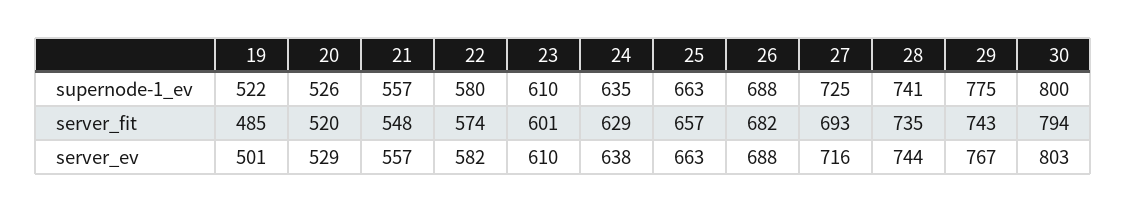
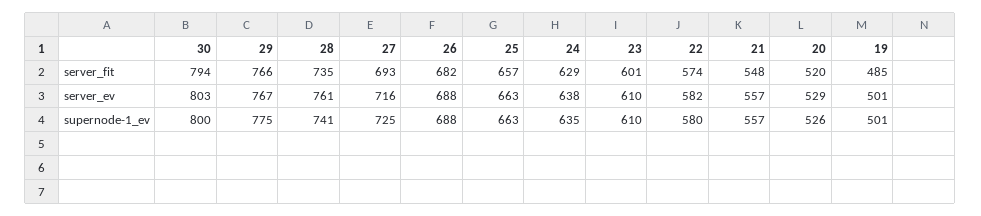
19, supernode-1_ev: 522 -> 501
29, server_fit: 743 -> 766
28, server_ev: 744 -> 761

